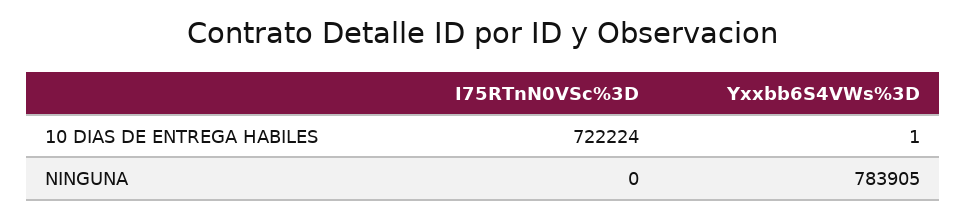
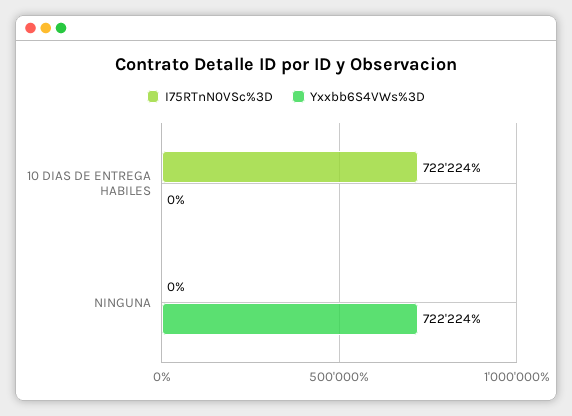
Yxxbb6S4VWs%3D, 10 DIAS DE ENTREGA HABILES: 1 -> 0
Yxxbb6S4VWs%3D, NINGUNA: 783905 -> 722224

